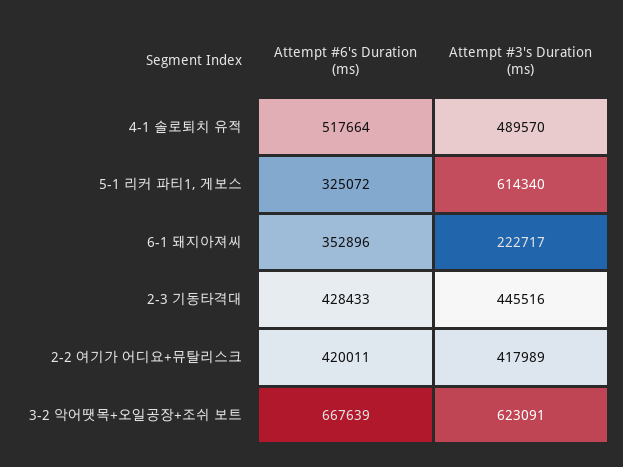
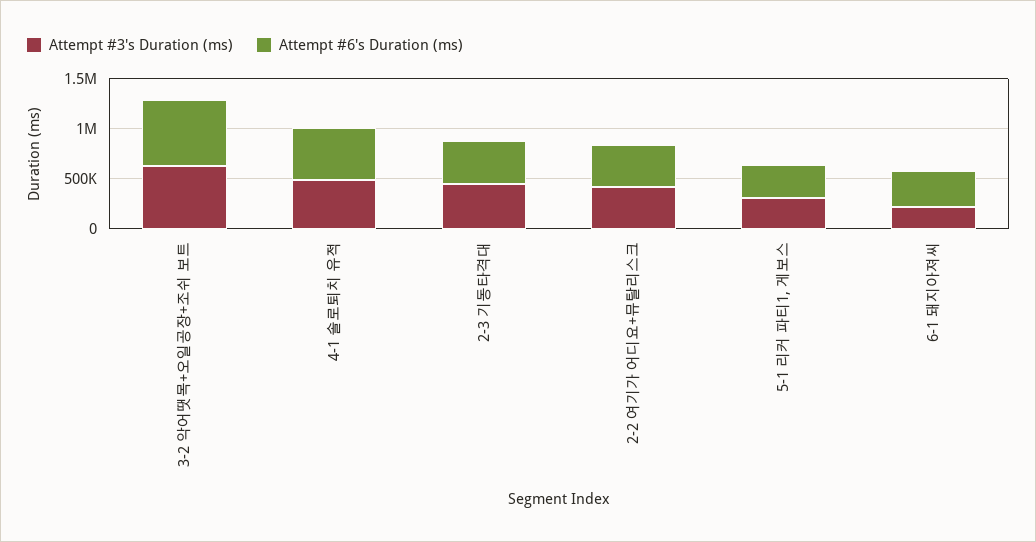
Attempt #3's Duration (ms), 5-1 리커 파티1, 게보스: 614340 -> 300000

